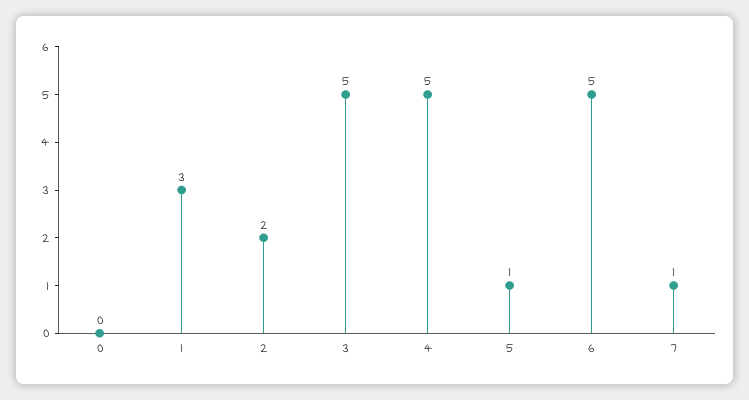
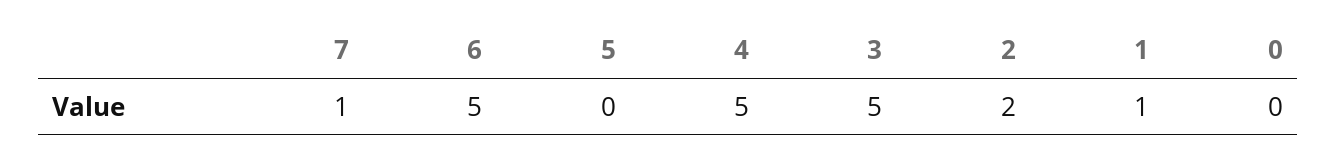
1: 3 -> 1
5: 1 -> 0

